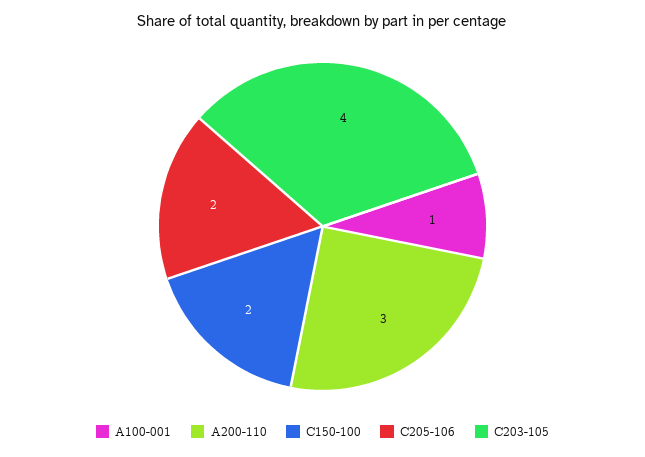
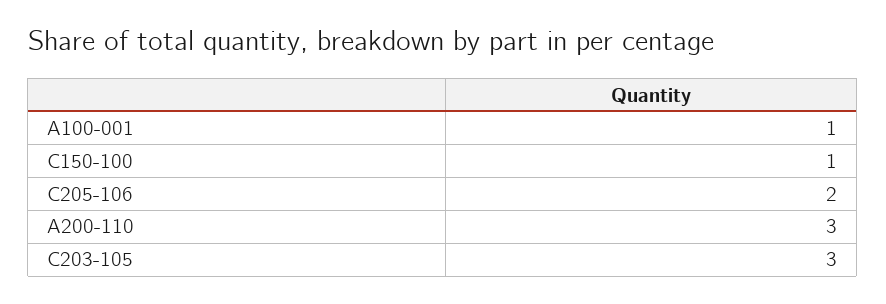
C150-100: 2 -> 1
C203-105: 4 -> 3

